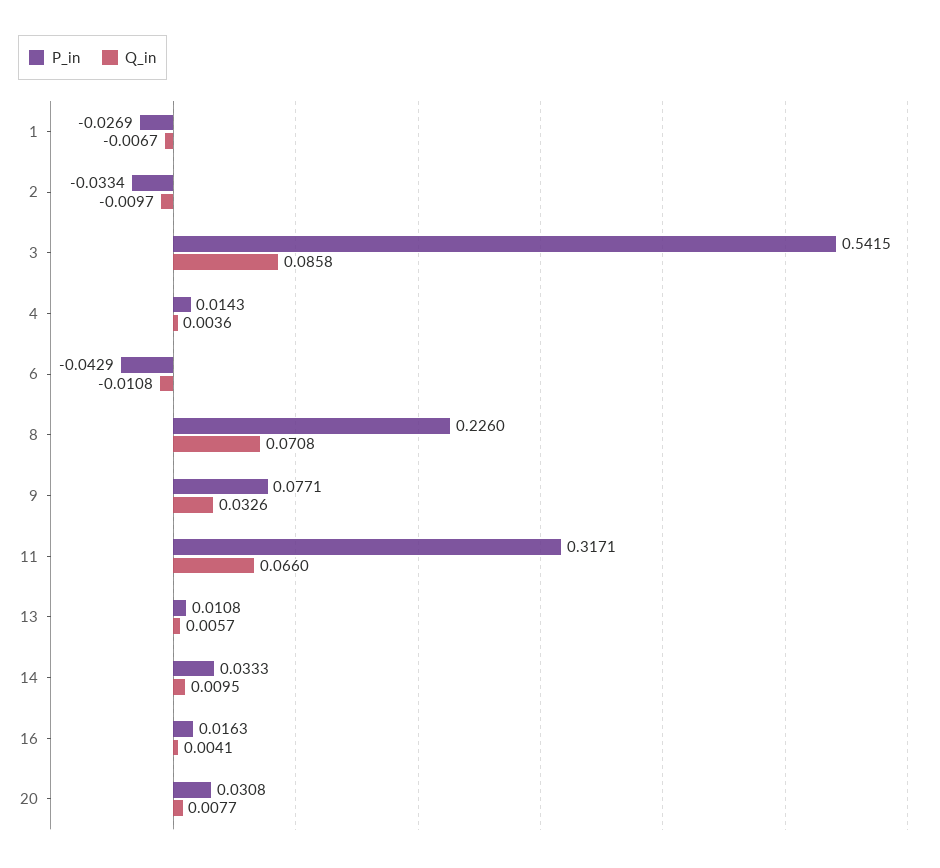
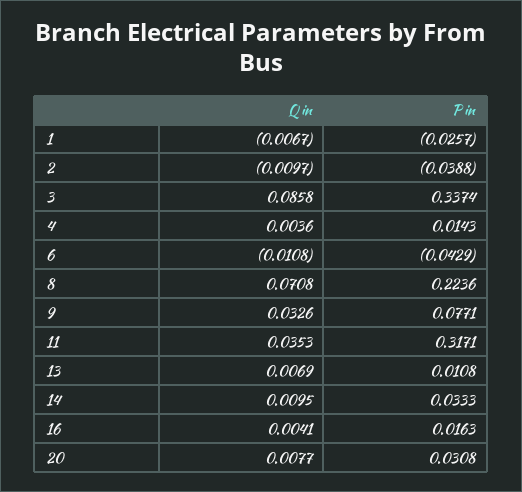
P_in, 1: -0.0269 -> -0.0257
P_in, 2: -0.0334 -> -0.0388
P_in, 3: 0.5415 -> 0.3374
P_in, 8: 0.226 -> 0.2236
Q_in, 11: 0.066 -> 0.0353
Q_in, 13: 0.0057 -> 0.0069

